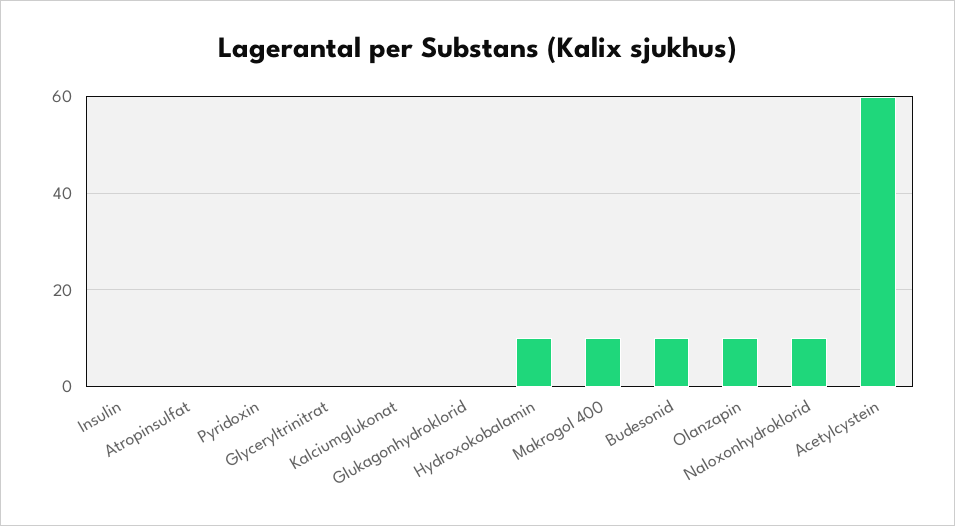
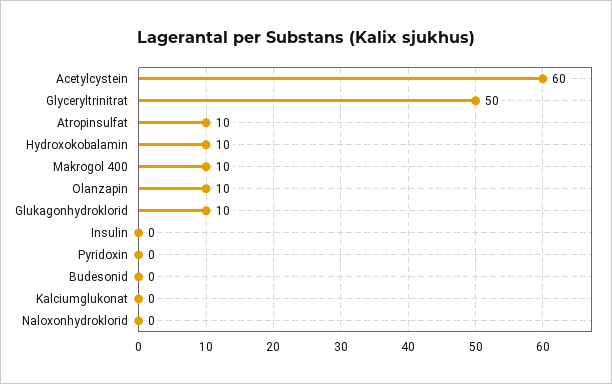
Atropinsulfat: 0 -> 10
Glyceryltrinitrat: 0 -> 50
Glukagonhydroklorid: 0 -> 10
Budesonid: 10 -> 0
Naloxonhydroklorid: 10 -> 0

